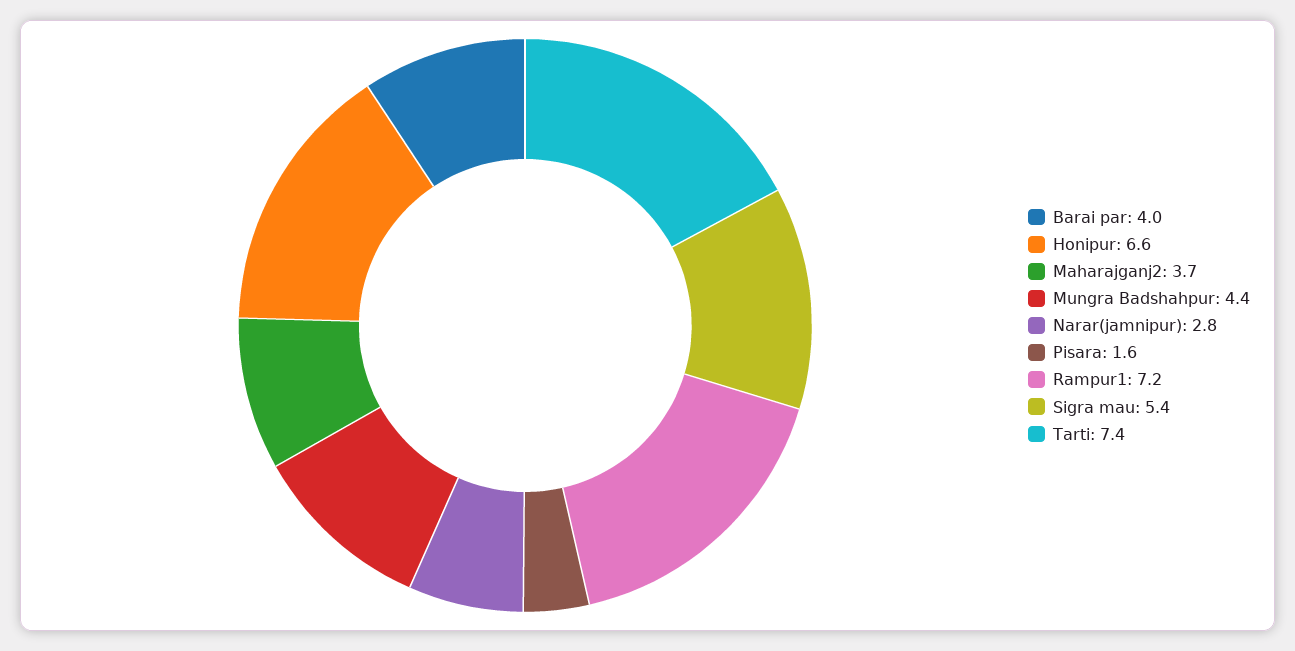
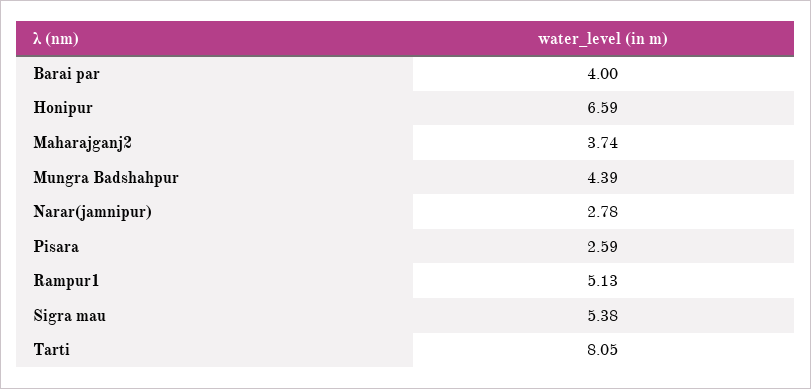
Pisara: 1.6 -> 2.59
Rampur1: 7.2 -> 5.13
Tarti: 7.4 -> 8.05

